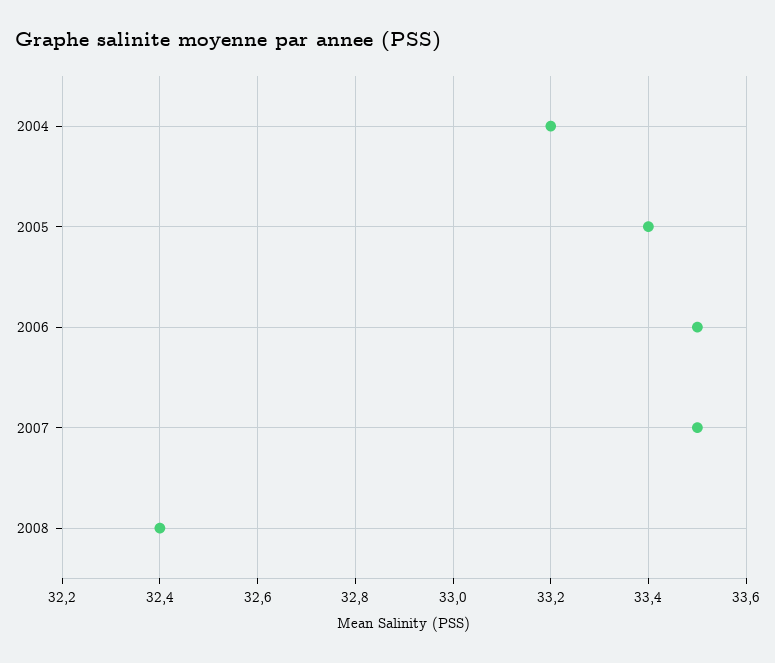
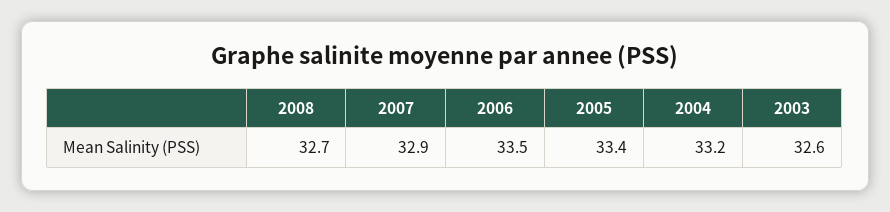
2007: 33.5 -> 32.9
2008: 32.4 -> 32.7
2003: none -> 32.6

